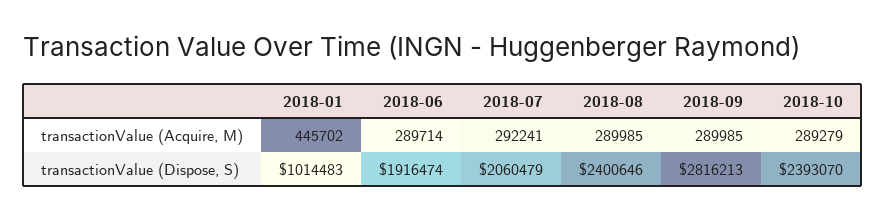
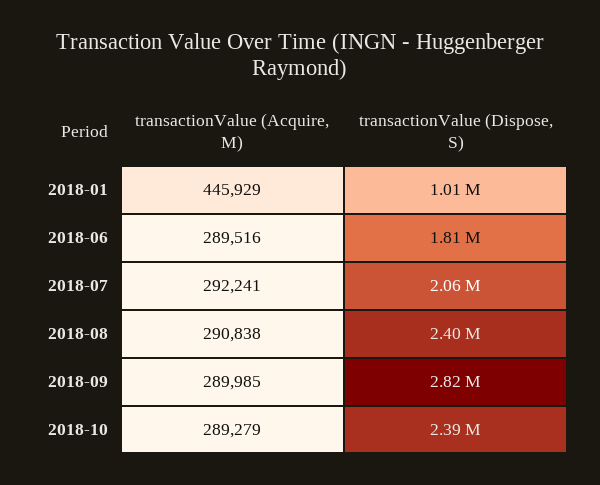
2018-01, transactionValue (Acquire, M): 445702 -> 445929
2018-06, transactionValue (Acquire, M): 289714 -> 289516
2018-08, transactionValue (Acquire, M): 289985 -> 290838
2018-06, transactionValue (Dispose, S): 1916474 -> 1810000

